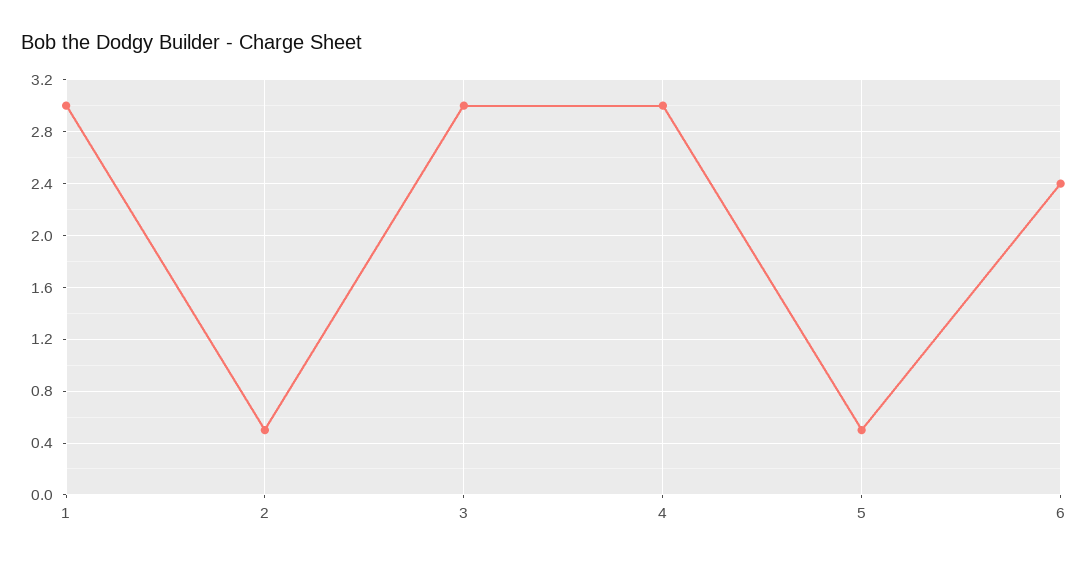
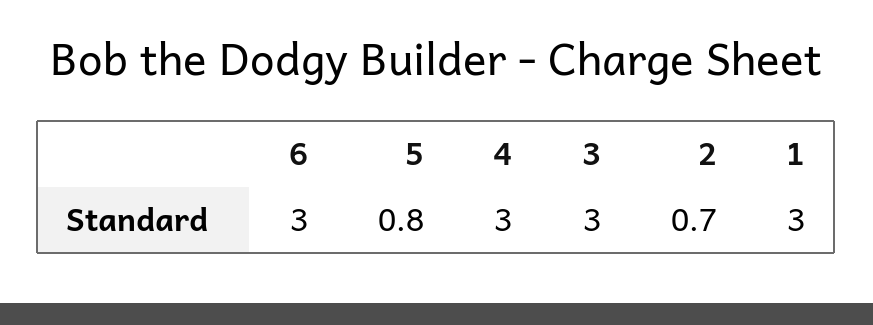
2: 0.5 -> 0.7
5: 0.5 -> 0.8
6: 2.4 -> 3

